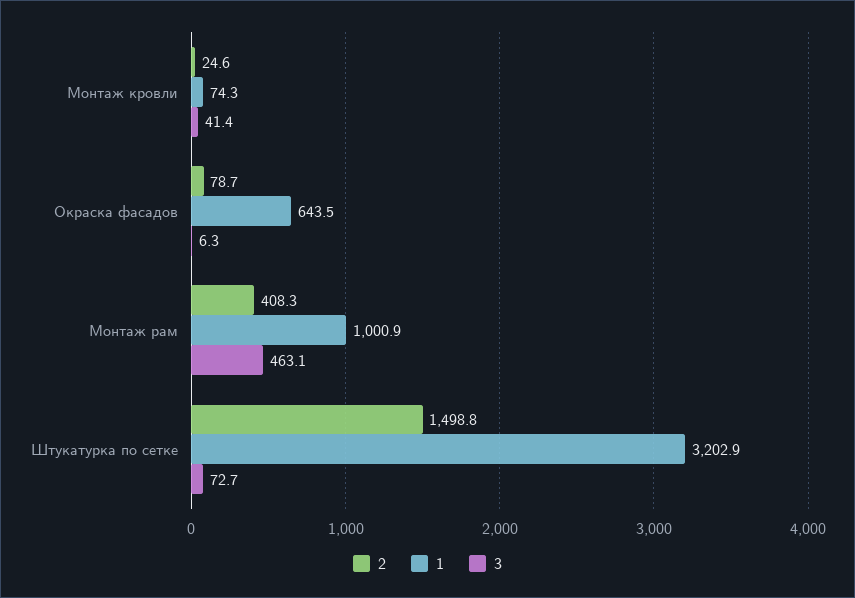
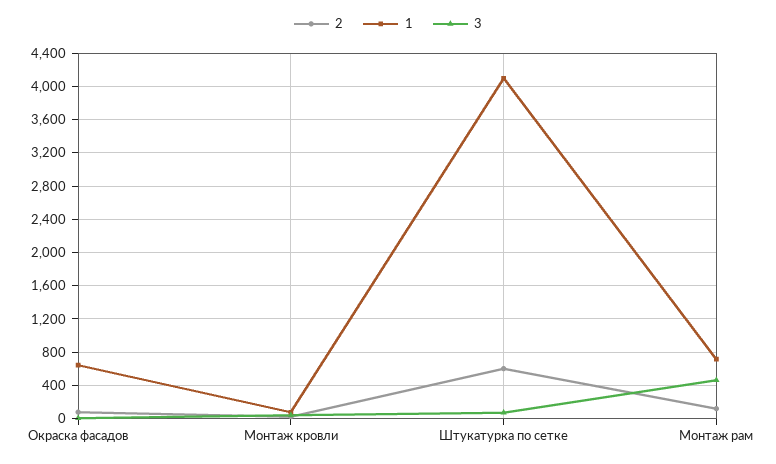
2, Монтаж рам: 408.3 -> 100
1, Монтаж рам: 1000.9 -> 700
2, Штукатурка по сетке: 1498.8 -> 600
1, Штукатурка по сетке: 3202.9 -> 4100

